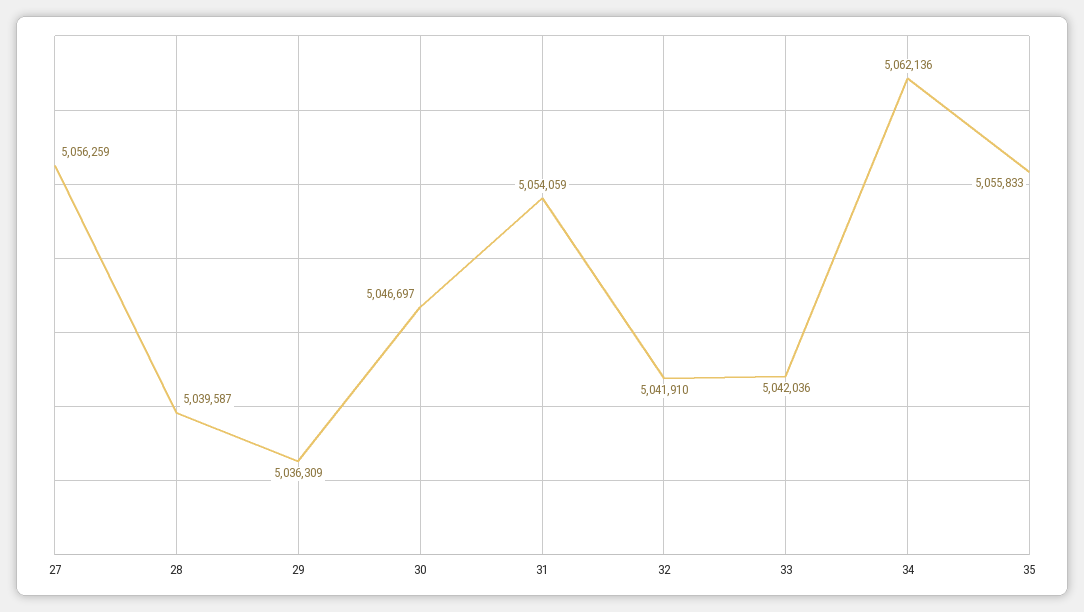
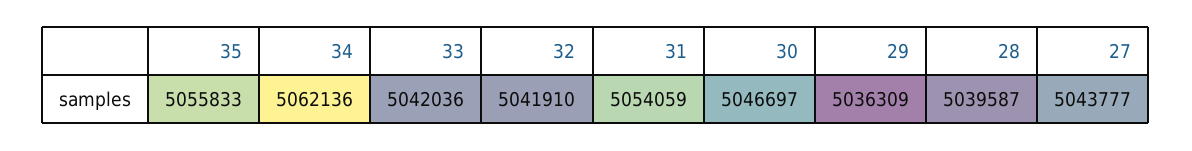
27: 5056259 -> 5043777

